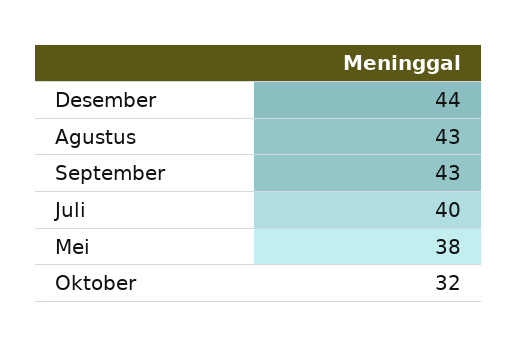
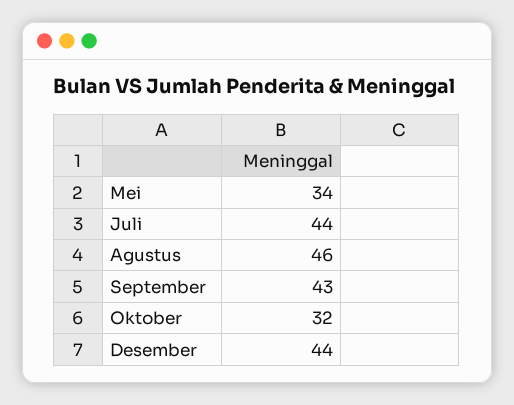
Agustus: 43 -> 46
Juli: 40 -> 44
Mei: 38 -> 34

